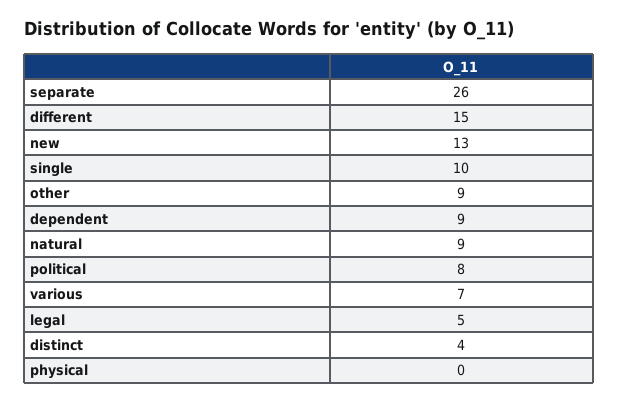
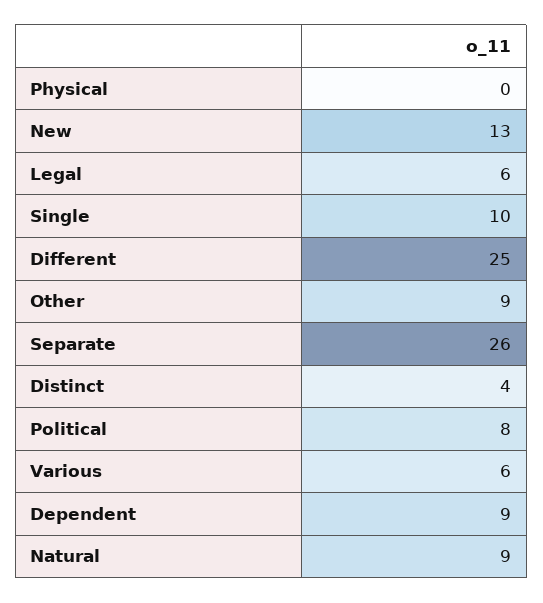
different: 15 -> 25
various: 7 -> 6
legal: 5 -> 6

